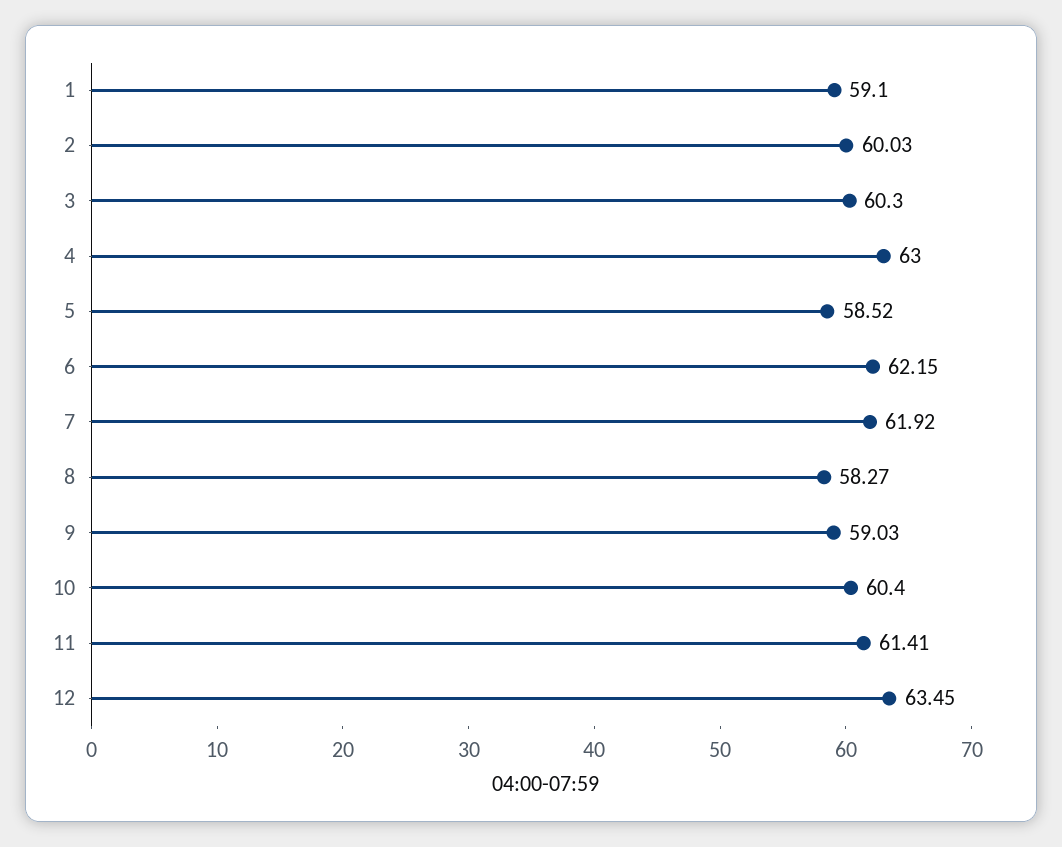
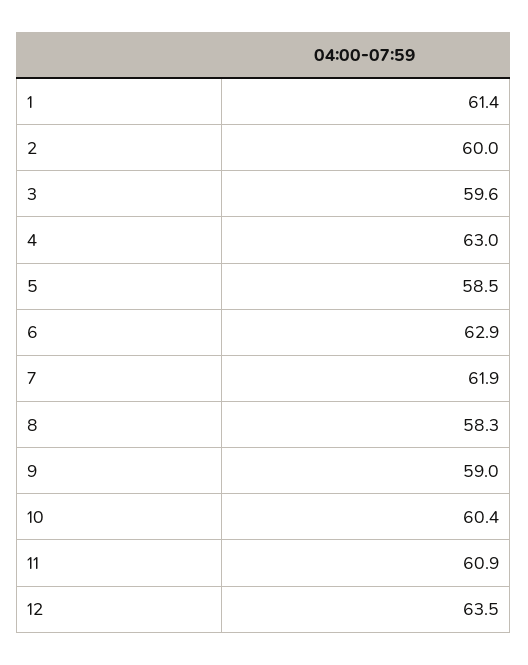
1: 59.1 -> 61.4
3: 60.3 -> 59.6
6: 62.15 -> 62.9
11: 61.41 -> 60.9

